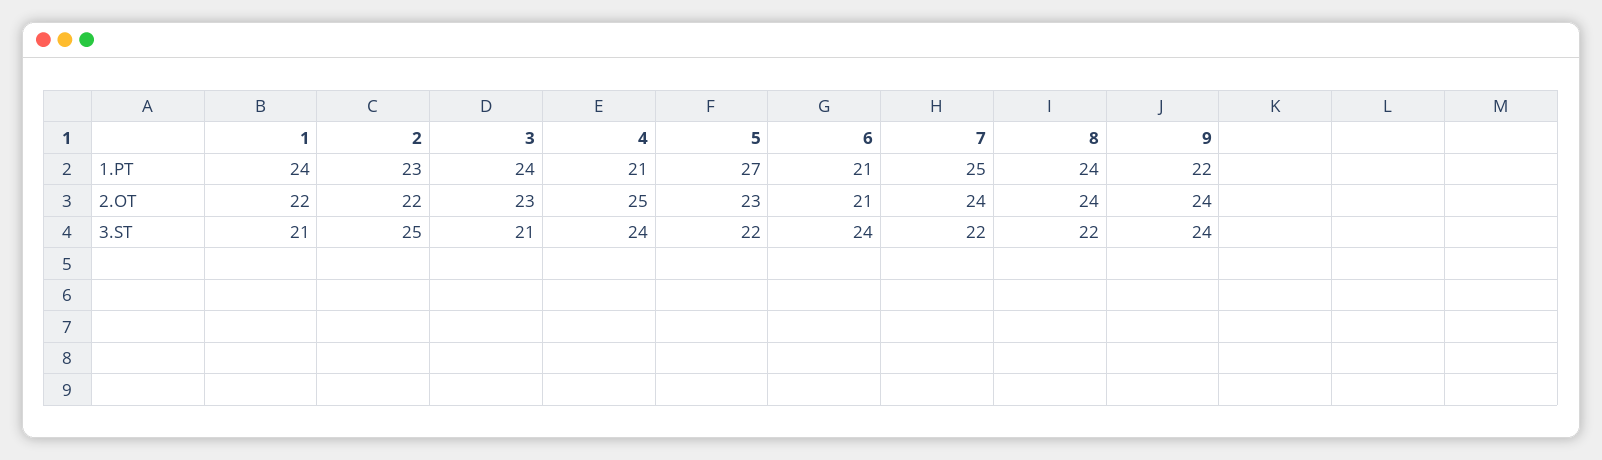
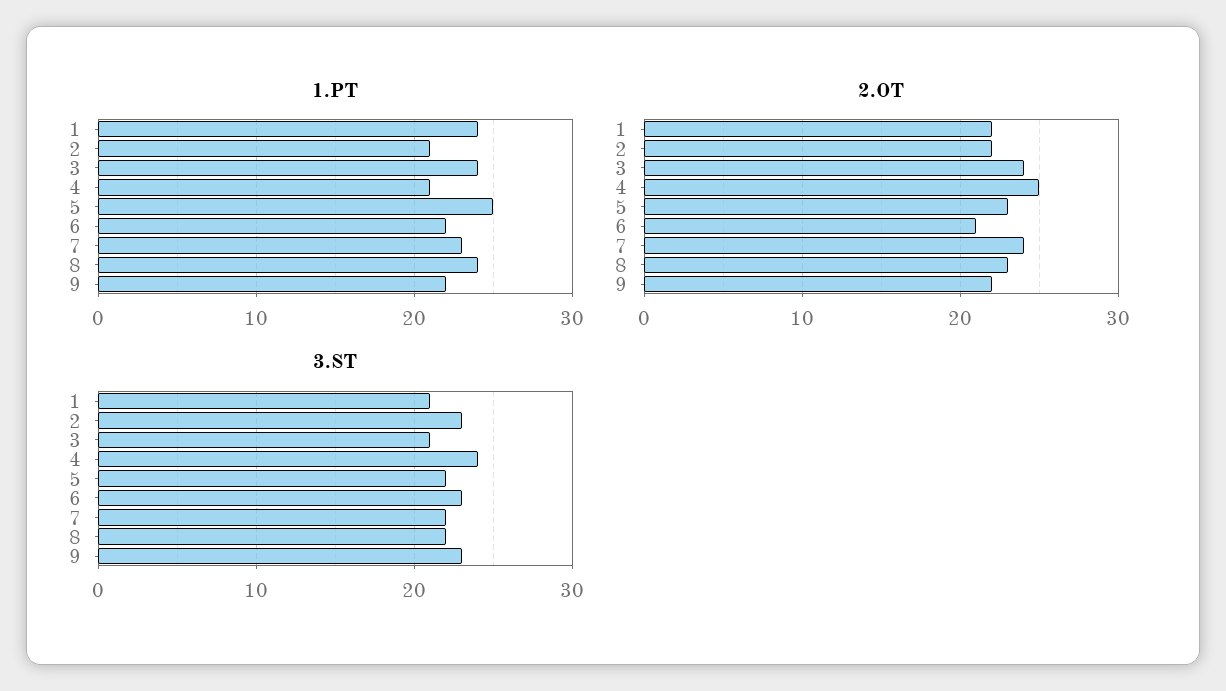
1.PT, 2: 23 -> 21
1.PT, 5: 27 -> 25
1.PT, 6: 21 -> 22
1.PT, 7: 25 -> 23
2.OT, 3: 23 -> 24
2.OT, 8: 24 -> 23
2.OT, 9: 24 -> 22
3.ST, 2: 25 -> 23
3.ST, 6: 24 -> 23
3.ST, 9: 24 -> 23

